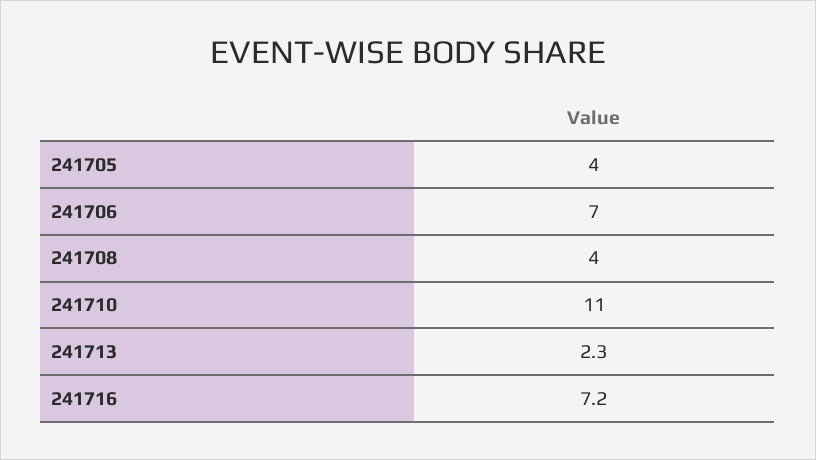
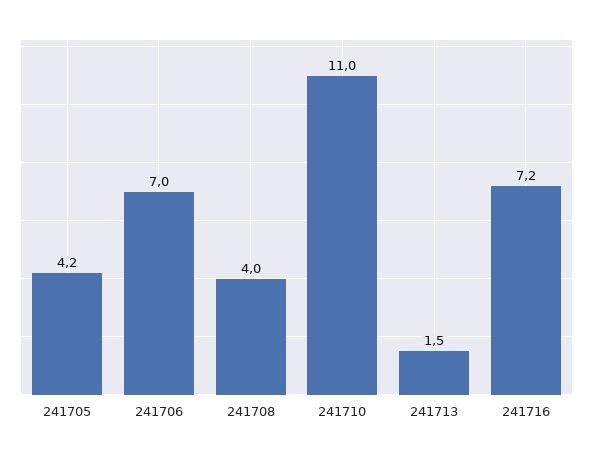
241705: 4 -> 4.2
241713: 2.3 -> 1.5

